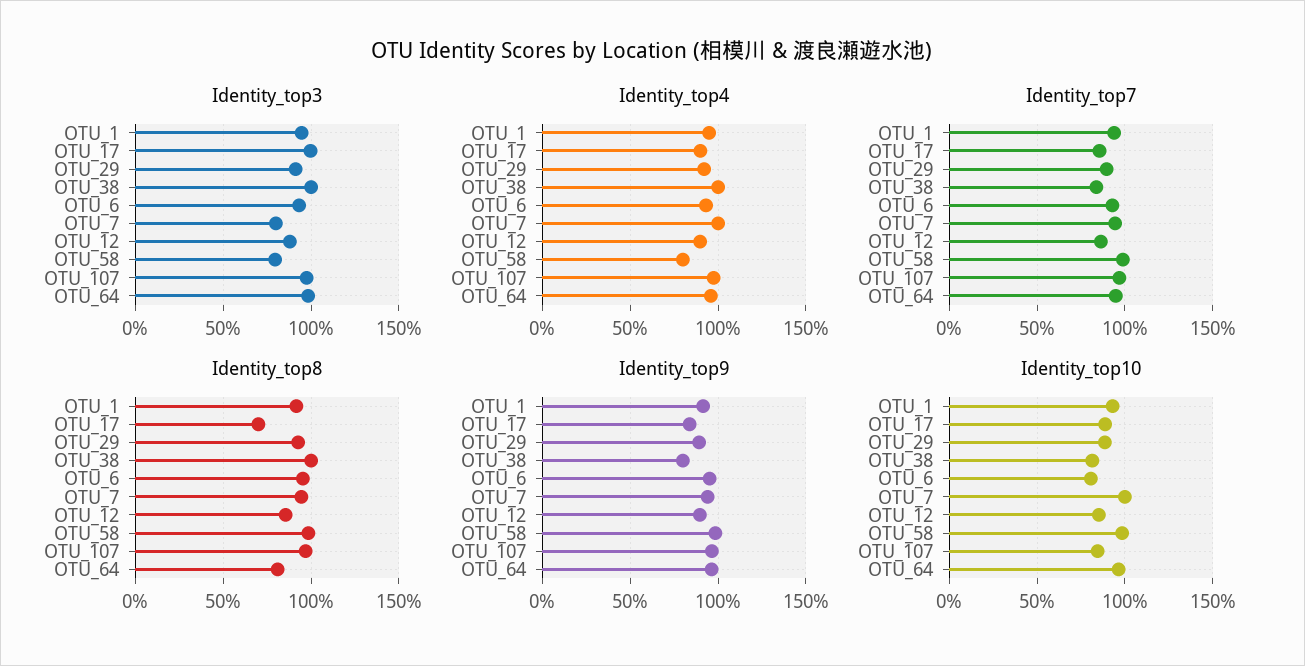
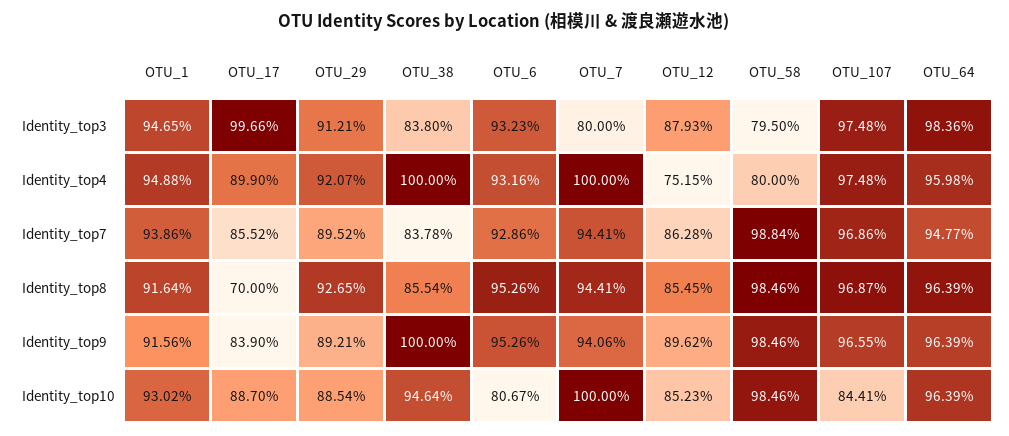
Identity_top3, OTU_38: 100 -> 83.8
Identity_top4, OTU_12: 90 -> 75.15
Identity_top8, OTU_38: 100 -> 85.54
Identity_top8, OTU_64: 80 -> 96.39
Identity_top9, OTU_38: 80 -> 100
Identity_top10, OTU_38: 80 -> 94.64

